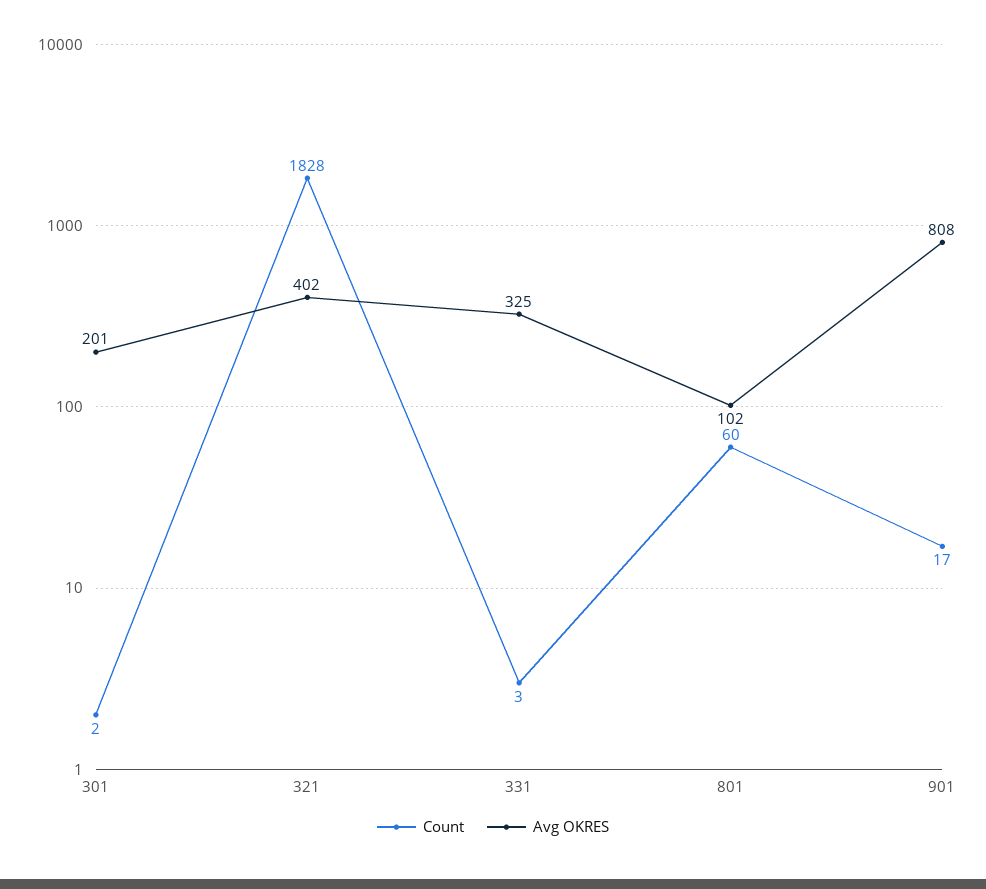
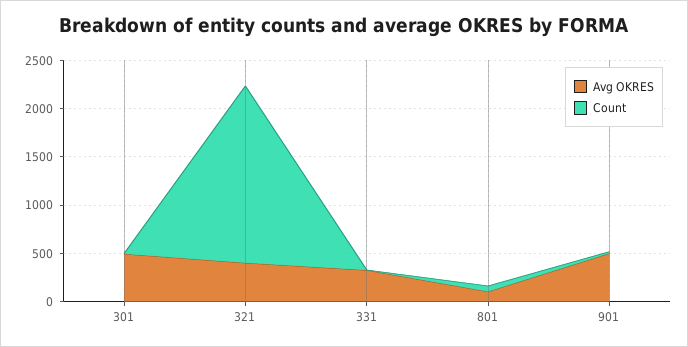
Avg OKRES, 301: 201 -> 500
Avg OKRES, 901: 808 -> 500

